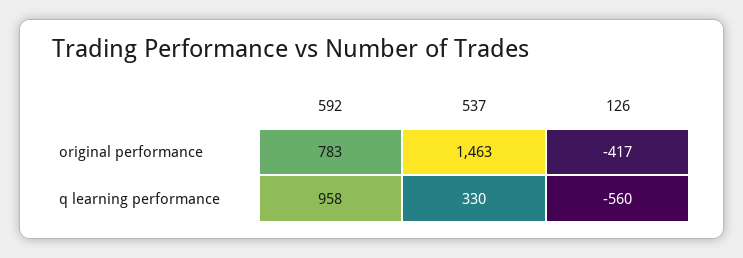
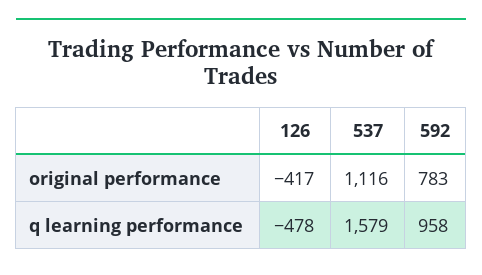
537, original performance: 1463 -> 1116
537, q learning performance: 330 -> 1579
126, q learning performance: -560 -> -478

